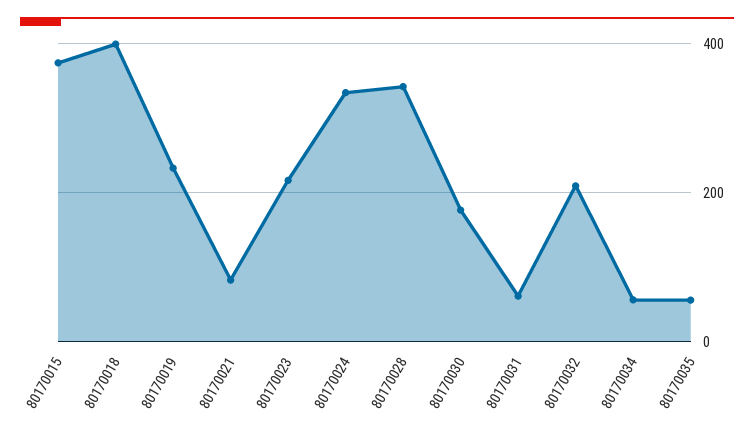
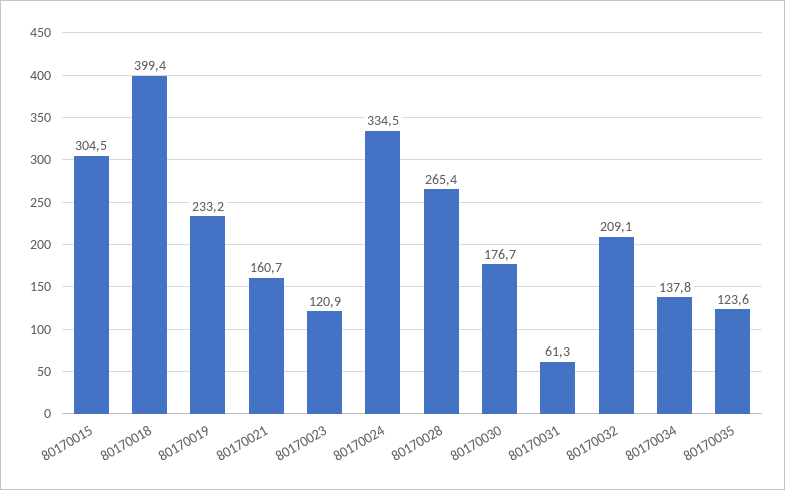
80170015: 380 -> 304.5
80170021: 80 -> 160.7
80170023: 220 -> 120.9
80170028: 340 -> 265.4
80170034: 60 -> 137.8
80170035: 60 -> 123.6

